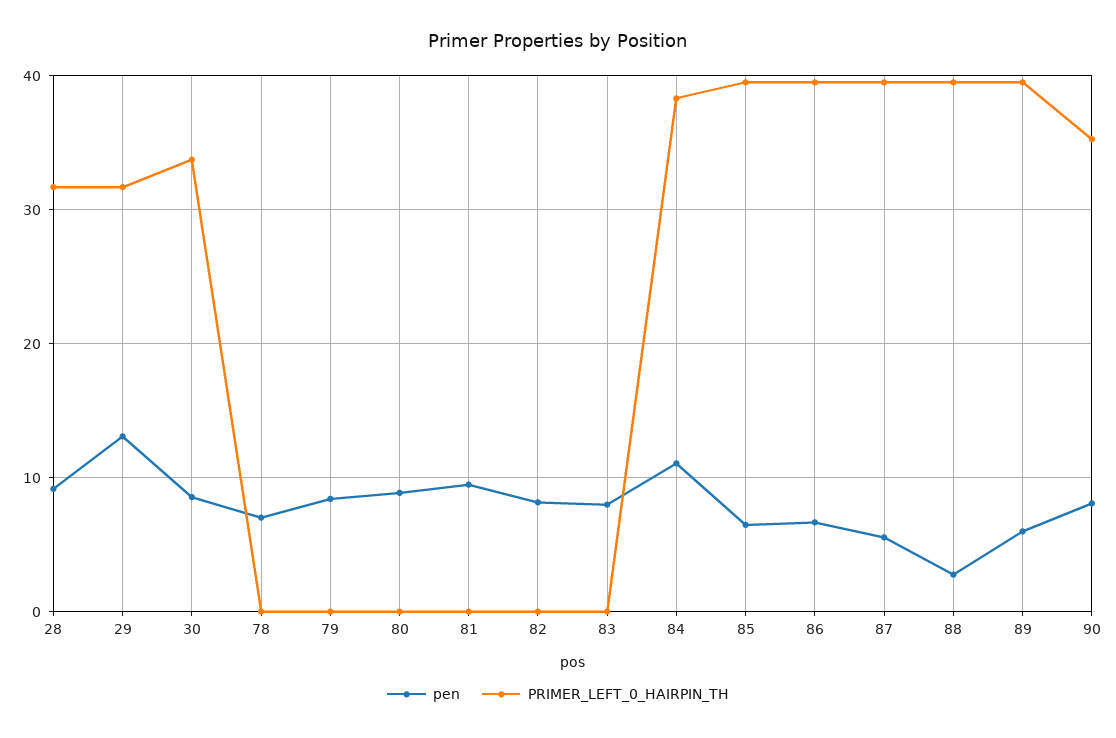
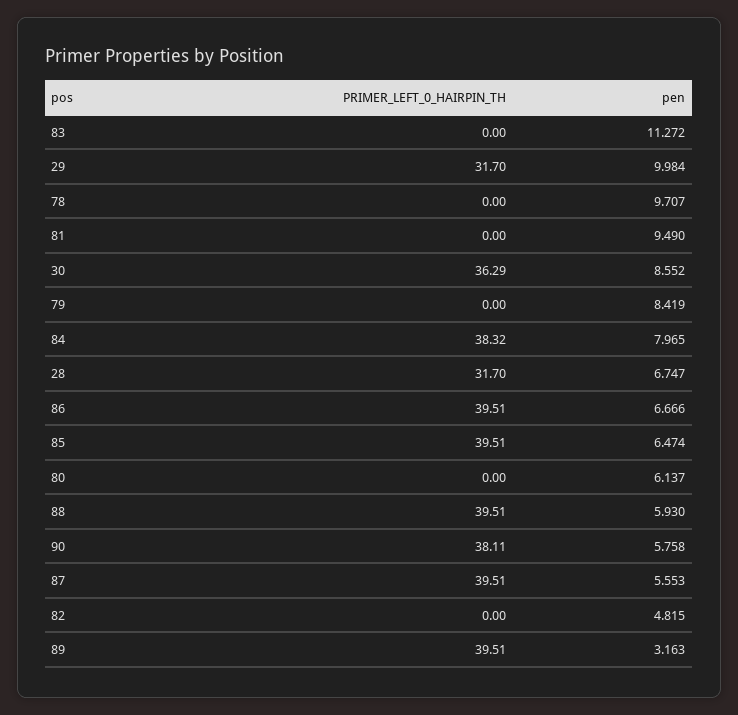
pen, 28: 9 -> 6.747
pen, 29: 13 -> 9.984
PRIMER_LEFT_0_HAIRPIN_TH, 30: 34 -> 36.29
pen, 78: 7 -> 9.707
pen, 80: 9 -> 6.137
pen, 82: 8 -> 4.815
pen, 83: 8 -> 11.272
pen, 84: 11 -> 7.965
pen, 88: 3 -> 5.93
pen, 89: 6 -> 3.163
pen, 90: 8 -> 5.758
PRIMER_LEFT_0_HAIRPIN_TH, 90: 35 -> 38.11

